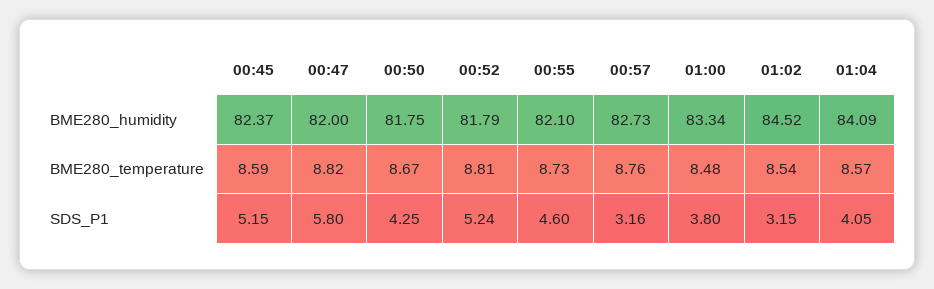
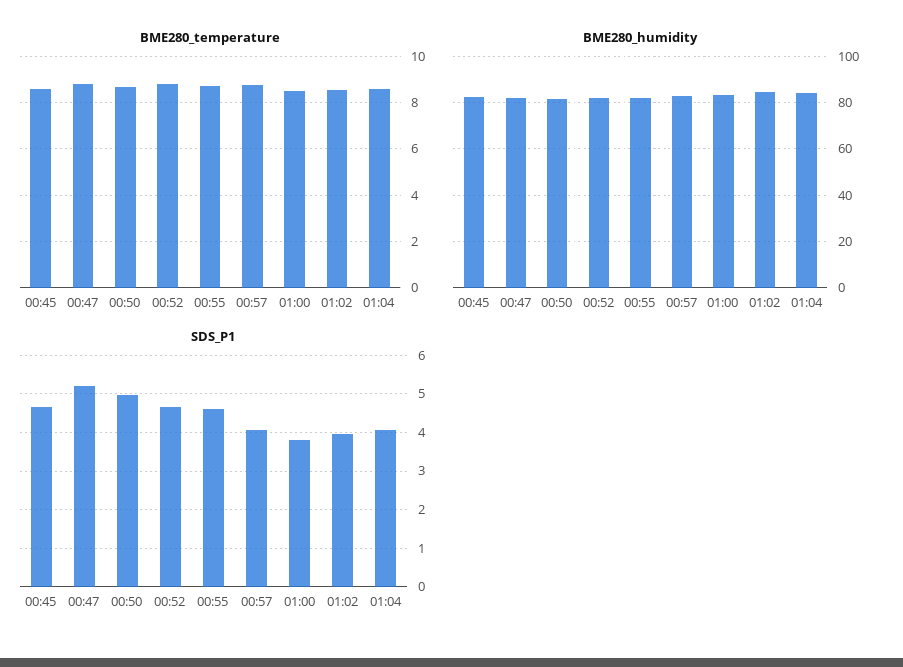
SDS_P1, 00:45: 5.15 -> 4.6
SDS_P1, 00:47: 5.8 -> 5.2
SDS_P1, 00:50: 4.25 -> 5
SDS_P1, 00:52: 5.24 -> 4.6
SDS_P1, 00:57: 3.16 -> 4
SDS_P1, 01:02: 3.15 -> 4

